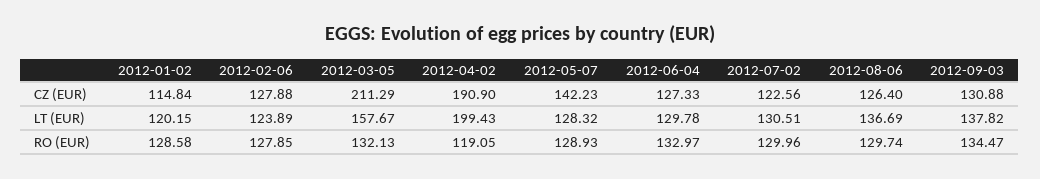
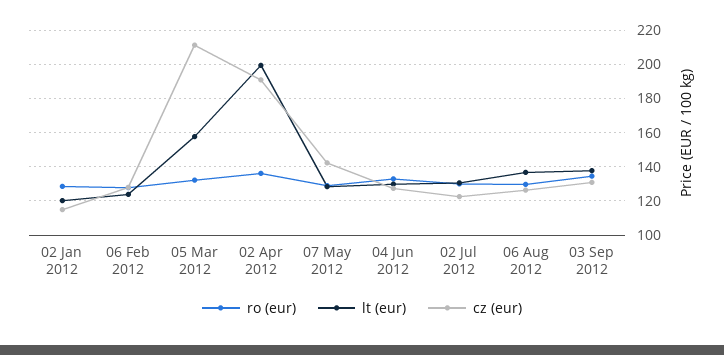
RO (EUR), 2012-04-02: 119.05 -> 135

